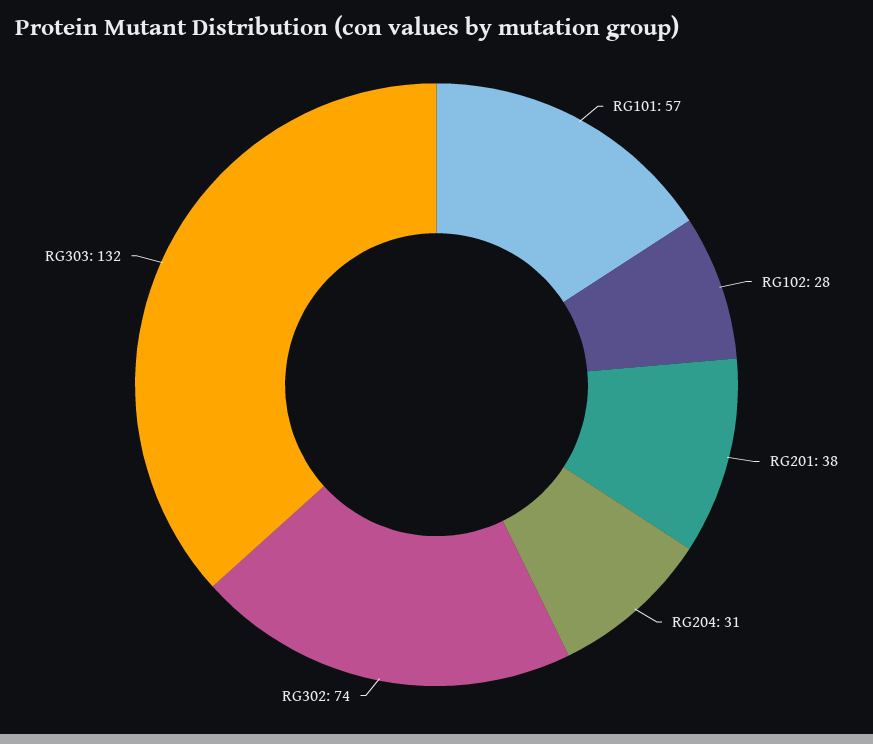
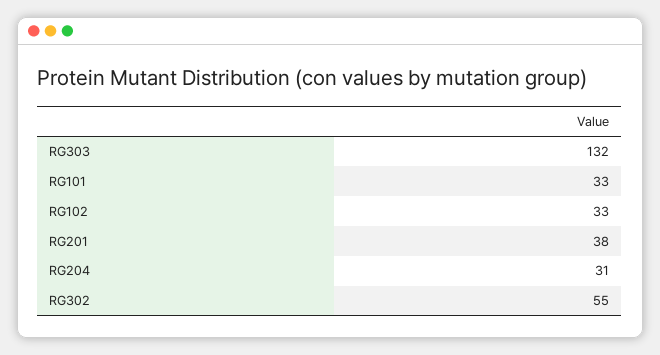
RG101: 57 -> 33
RG102: 28 -> 33
RG302: 74 -> 55

